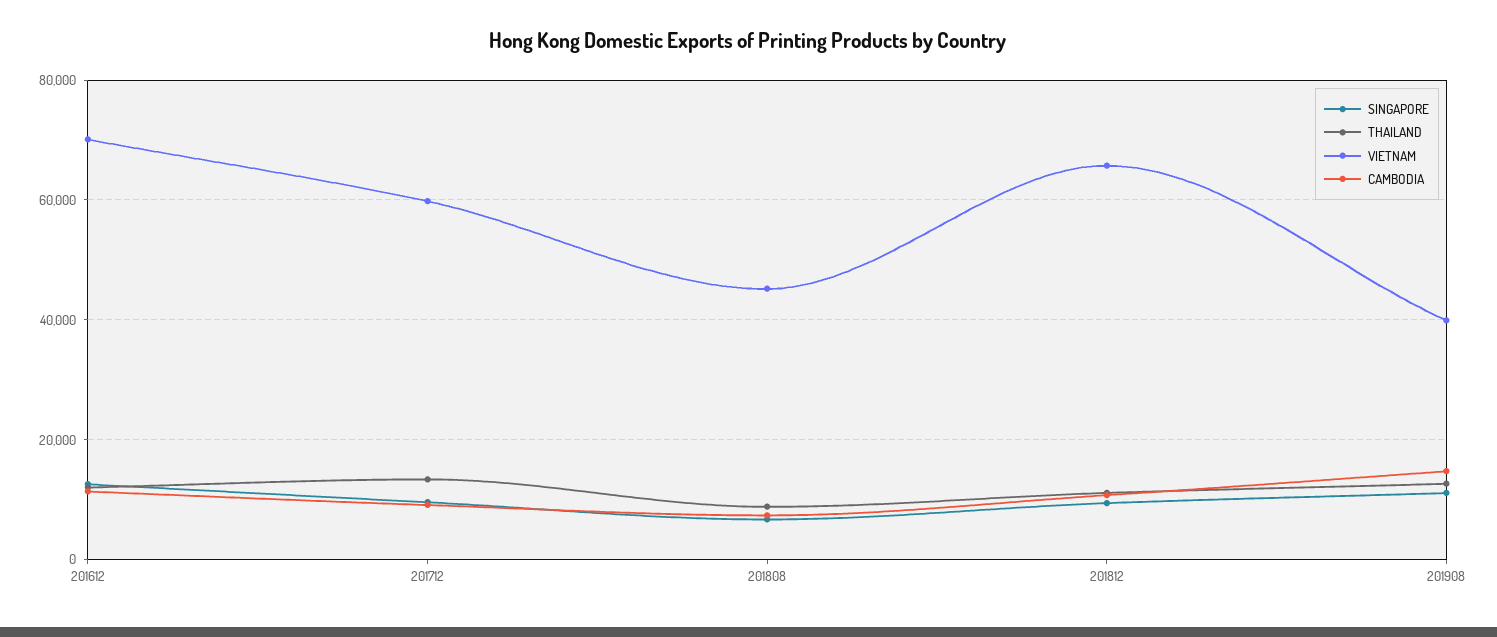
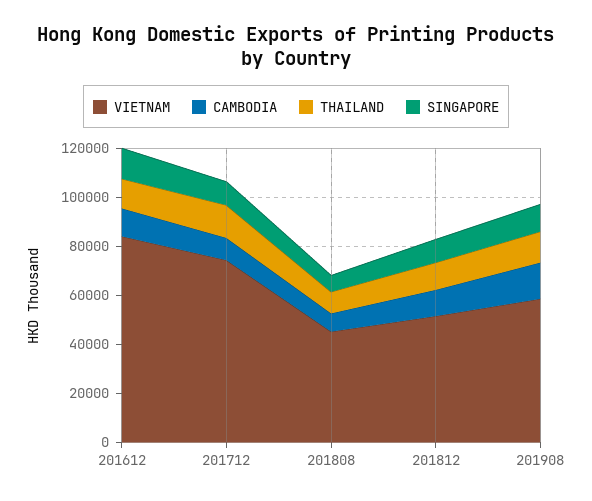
VIETNAM, 201612: 70000 -> 85000
VIETNAM, 201712: 60000 -> 75000
VIETNAM, 201812: 66000 -> 50000
VIETNAM, 201908: 40000 -> 60000

